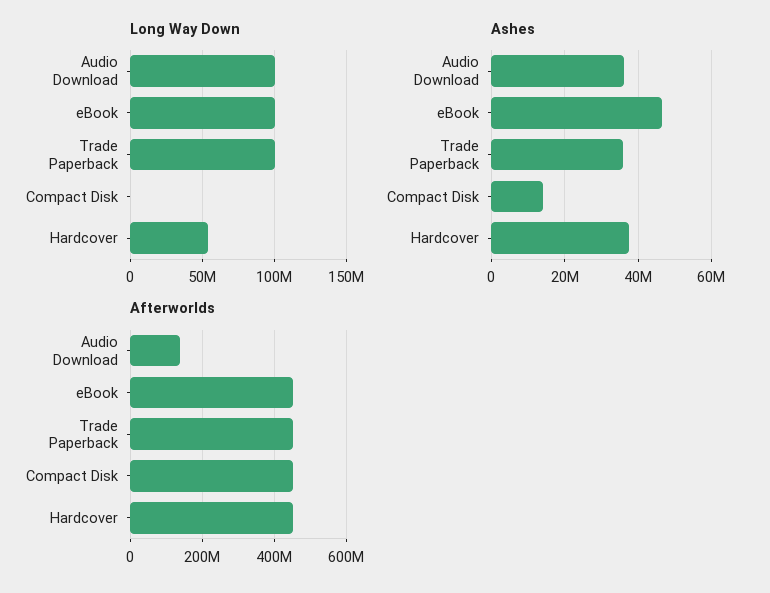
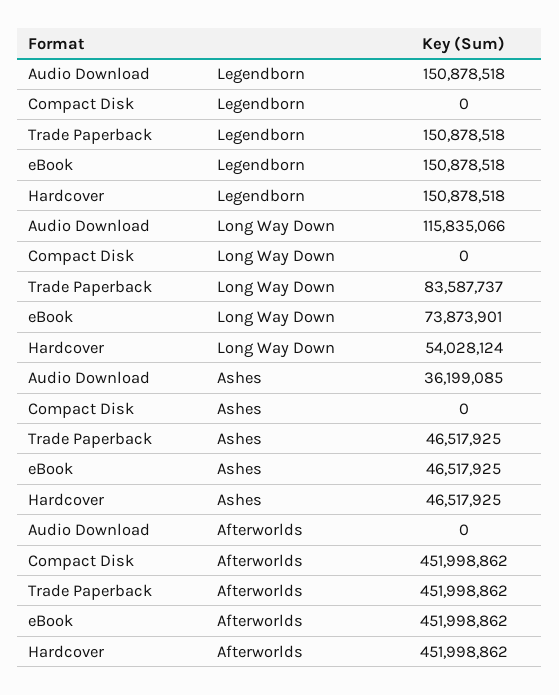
Long Way Down, Audio Download: 100000000 -> 115835066
Long Way Down, eBook: 100000000 -> 73873901
Long Way Down, Trade Paperback: 100000000 -> 83587737
Ashes, Trade Paperback: 36000000 -> 46517925
Ashes, Compact Disk: 14000000 -> 0
Ashes, Hardcover: 38000000 -> 46517925
Afterworlds, Audio Download: 140000000 -> 0
Legendborn, Audio Download: none -> 150878518
Legendborn, Compact Disk: none -> 0
Legendborn, Trade Paperback: none -> 150878518
Legendborn, eBook: none -> 150878518
Legendborn, Hardcover: none -> 150878518

